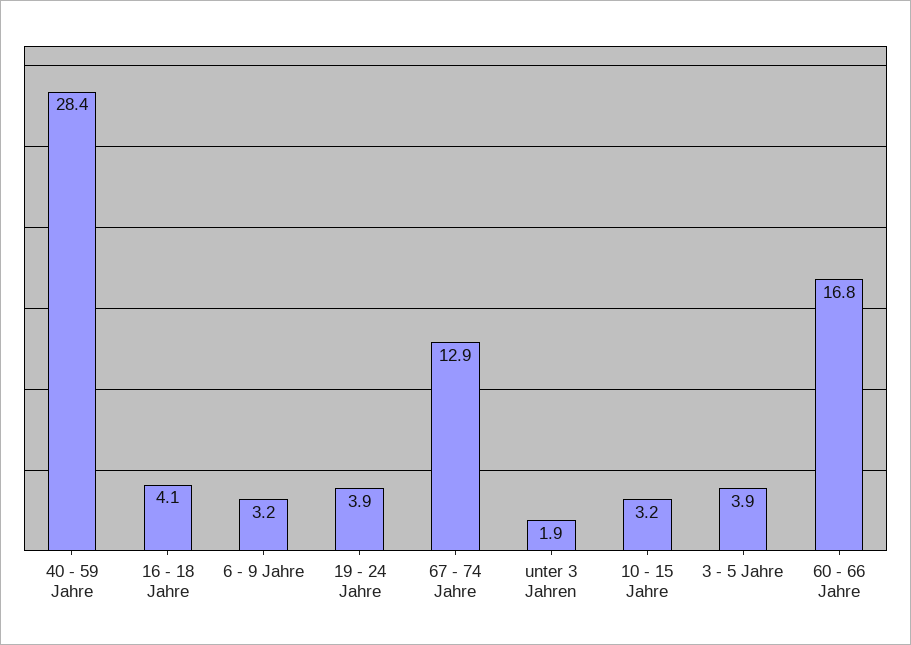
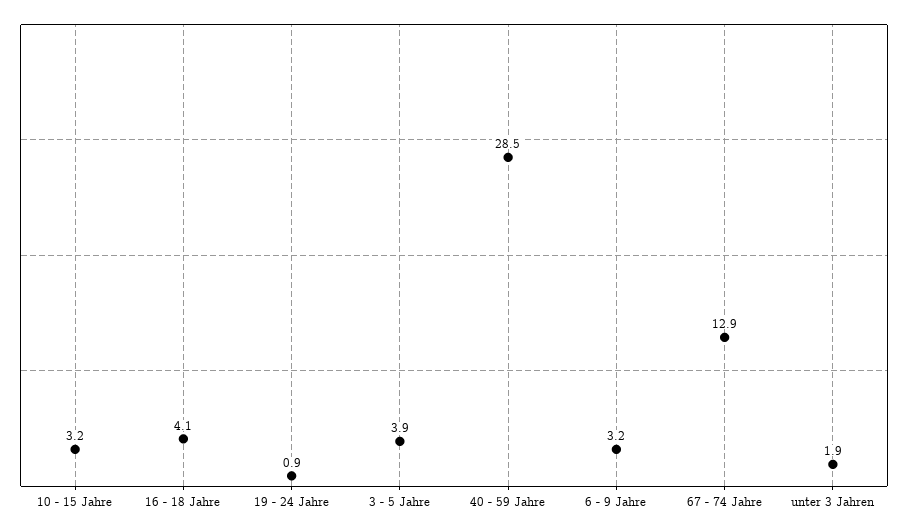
40 - 59 Jahre: 28.4 -> 28.5
19 - 24 Jahre: 3.9 -> 0.9
60 - 66 Jahre: 16.8 -> none

